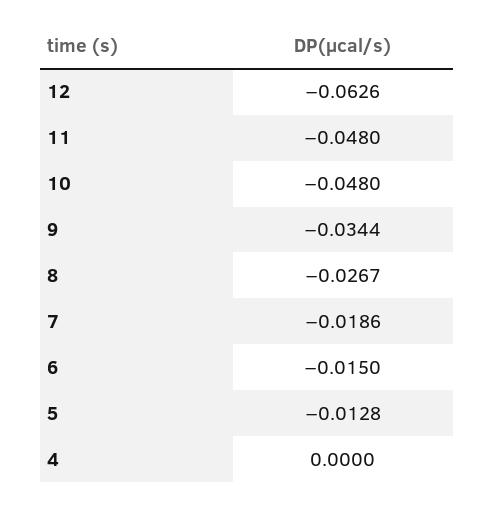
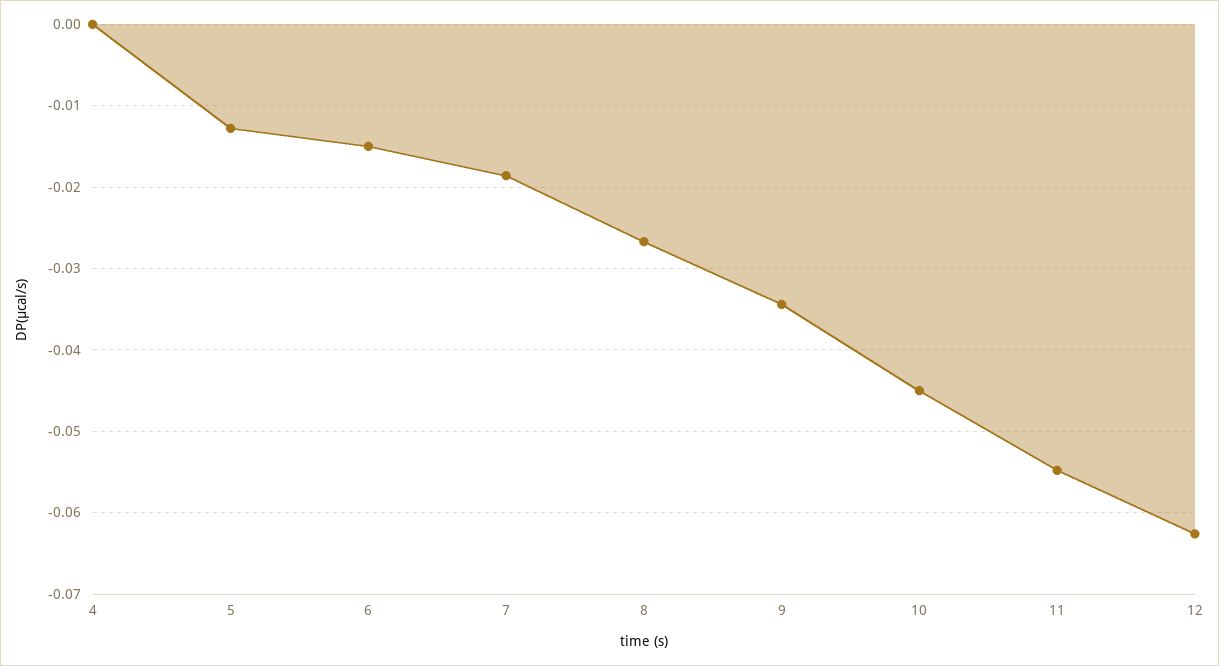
11: -0.048 -> -0.055
10: -0.048 -> -0.045

